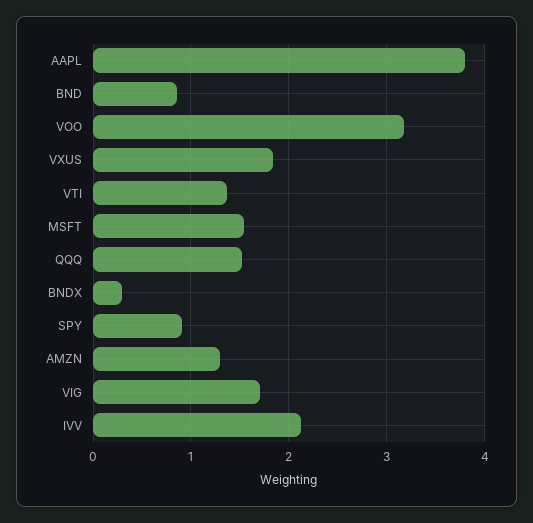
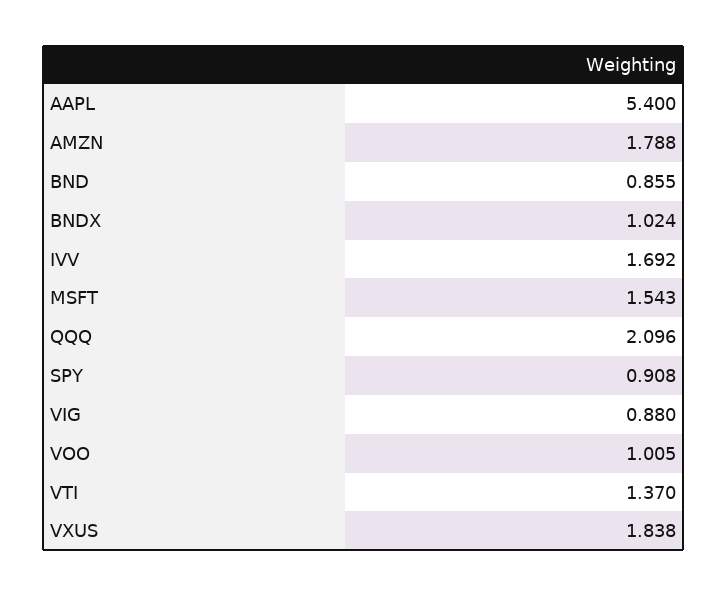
AAPL: 3.8 -> 5.4
VOO: 3.2 -> 1.005
QQQ: 1.5 -> 2.096
BNDX: 0.3 -> 1.024
AMZN: 1.3 -> 1.788
VIG: 1.7 -> 0.88
IVV: 2.1 -> 1.692

